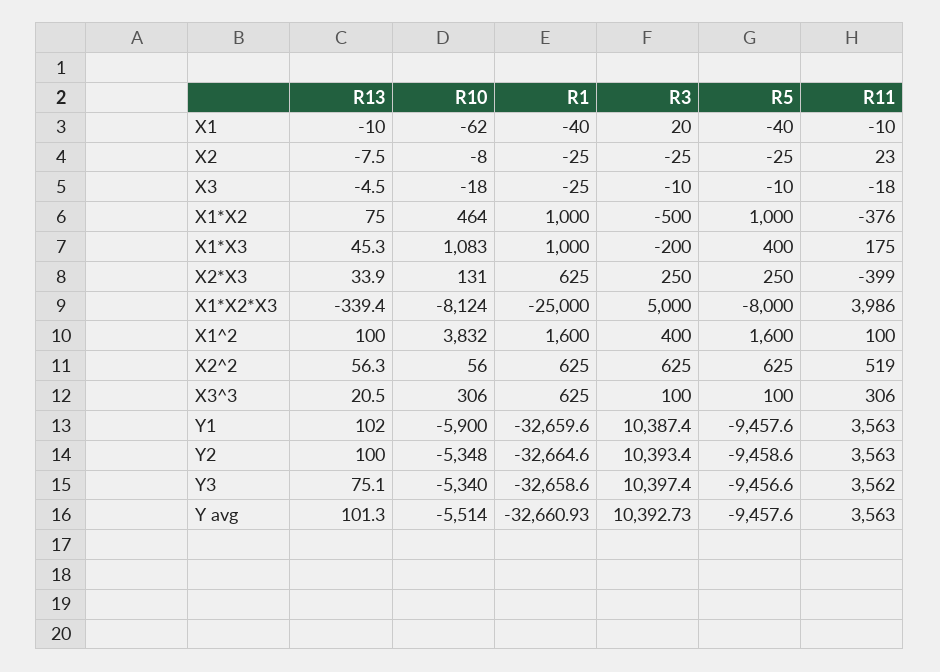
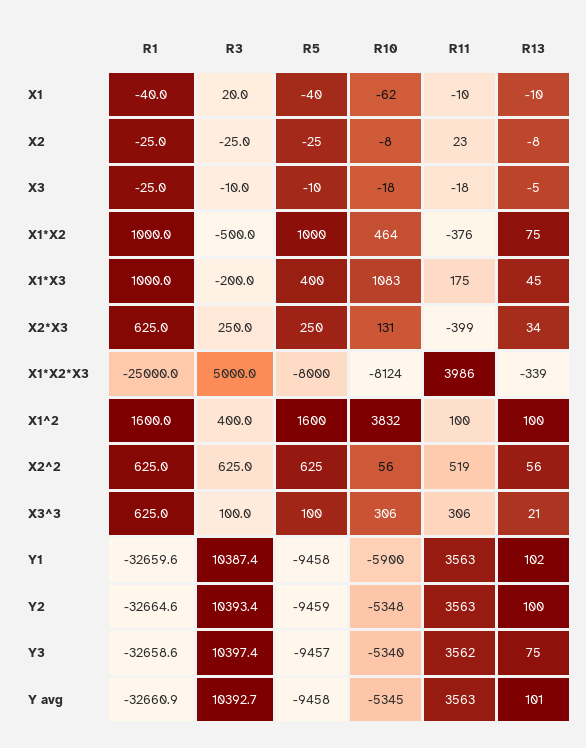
R10, Y avg: -5514 -> -5345

